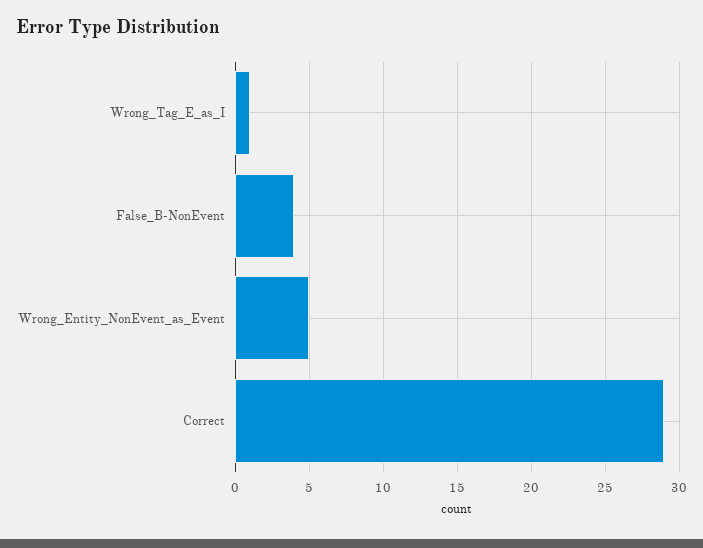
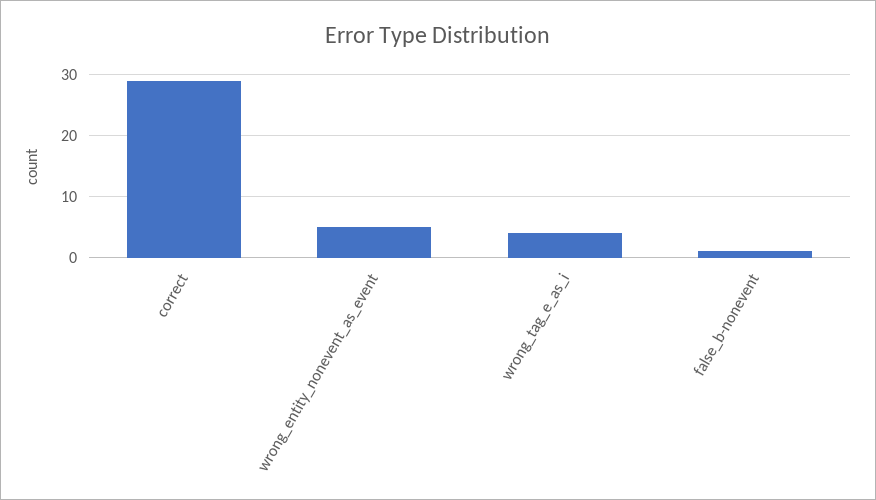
Wrong_Tag_E_as_I: 1 -> 4
False_B-NonEvent: 4 -> 1

